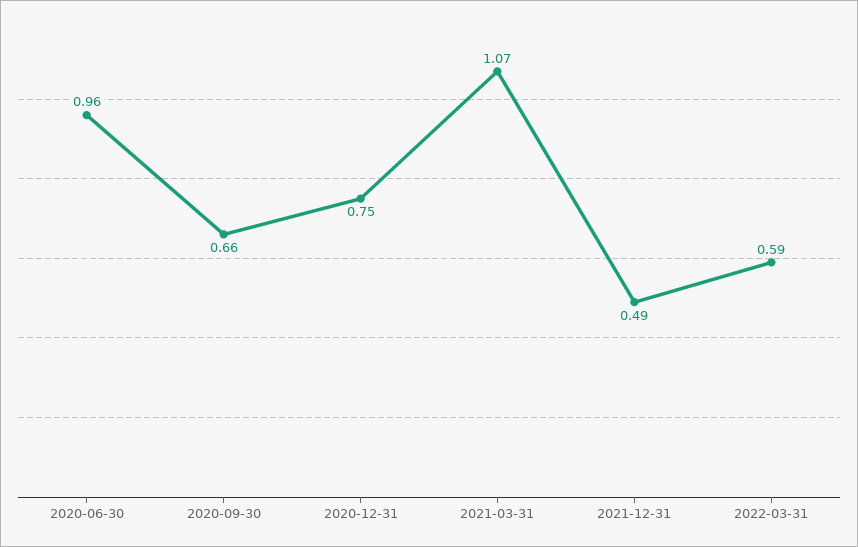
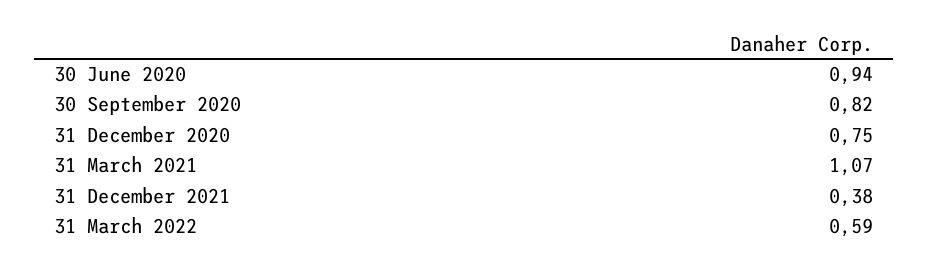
2020-06-30: 0.96 -> 0.94
2020-09-30: 0.66 -> 0.82
2021-12-31: 0.49 -> 0.38

